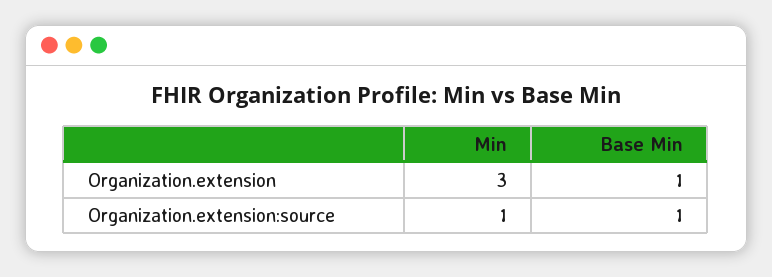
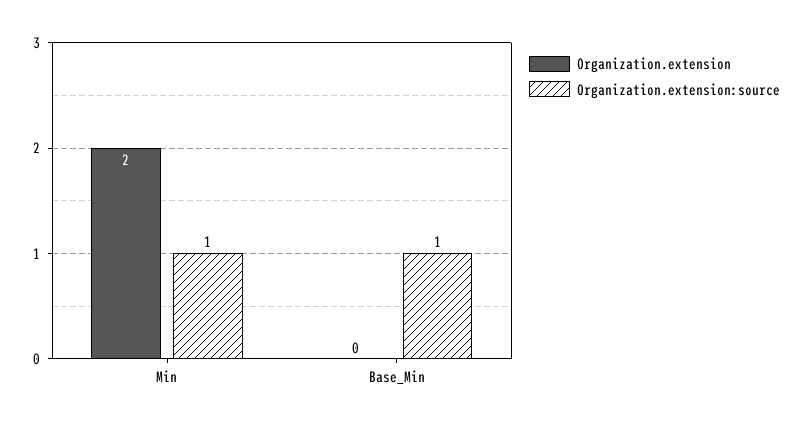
Organization.extension, Min: 3 -> 2
Organization.extension, Base Min: 1 -> 0

